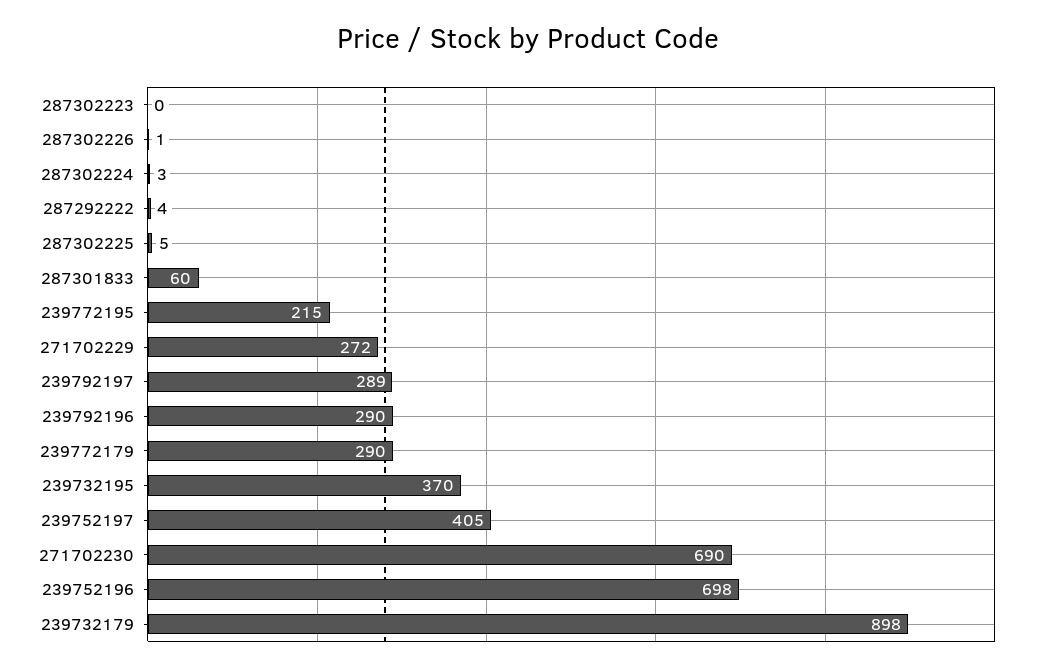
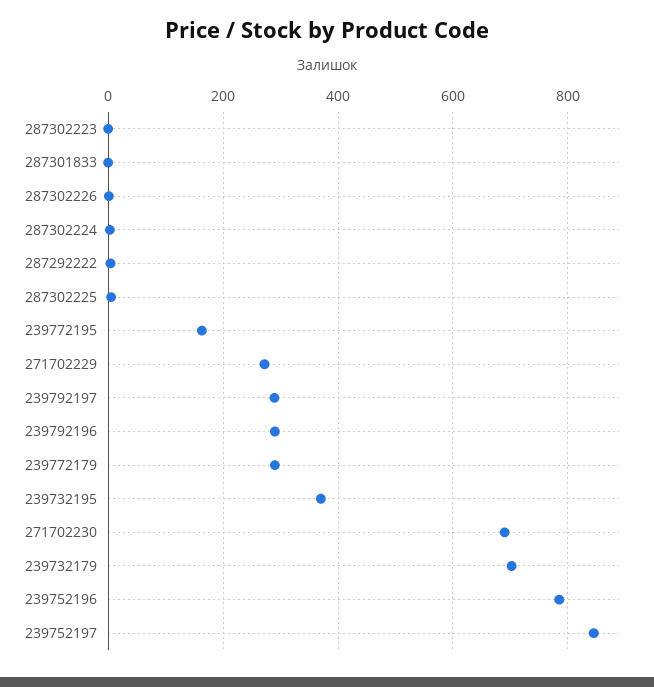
287301833: 60 -> 0
239772195: 215 -> 160
239752197: 405 -> 840
239752196: 698 -> 780
239732179: 898 -> 700

